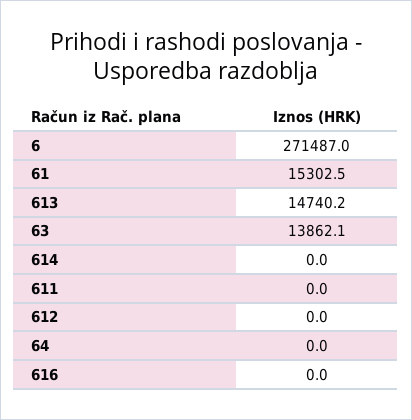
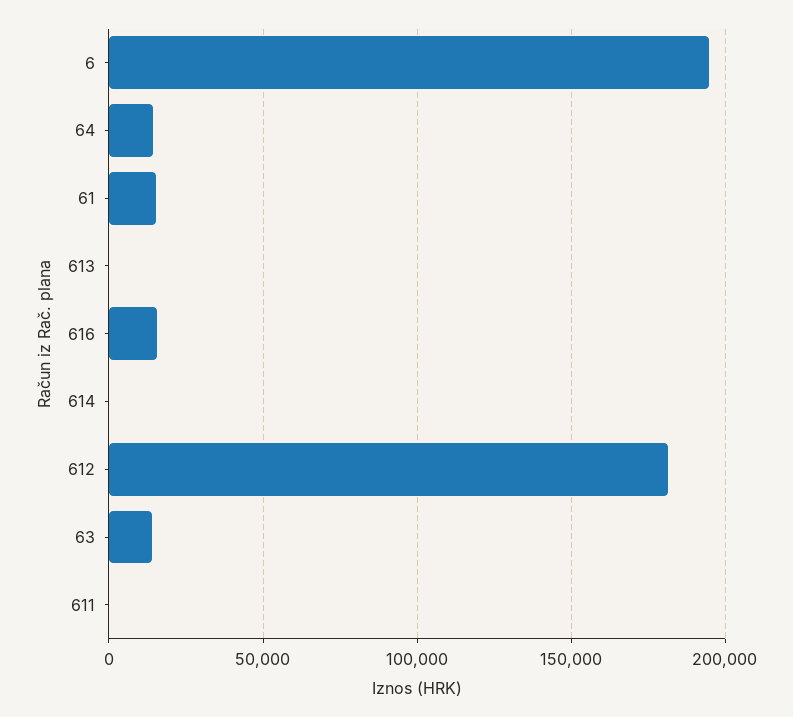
6: 271487 -> 195000
613: 14740.2 -> 0
612: 0 -> 180000
64: 0 -> 15000
616: 0 -> 15000

